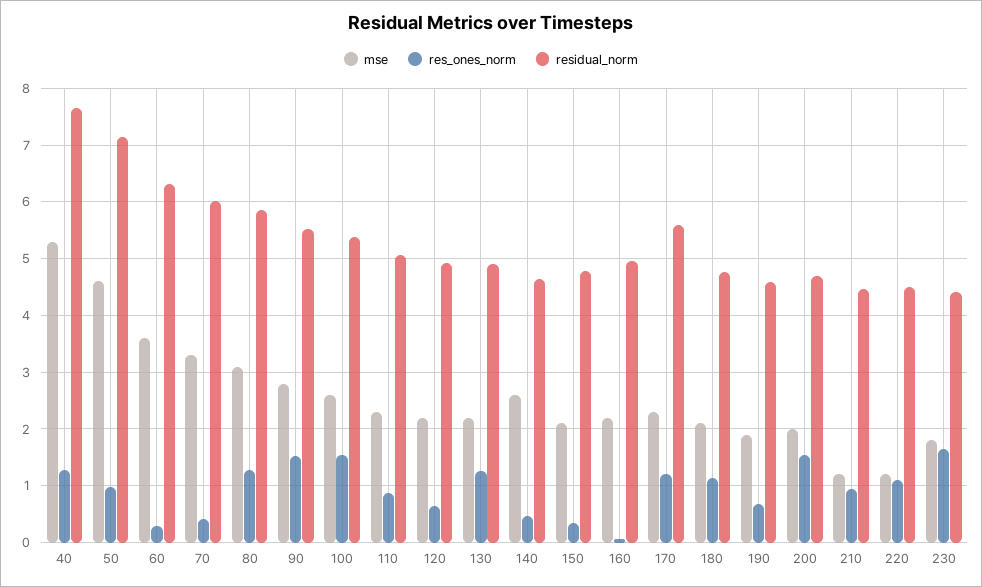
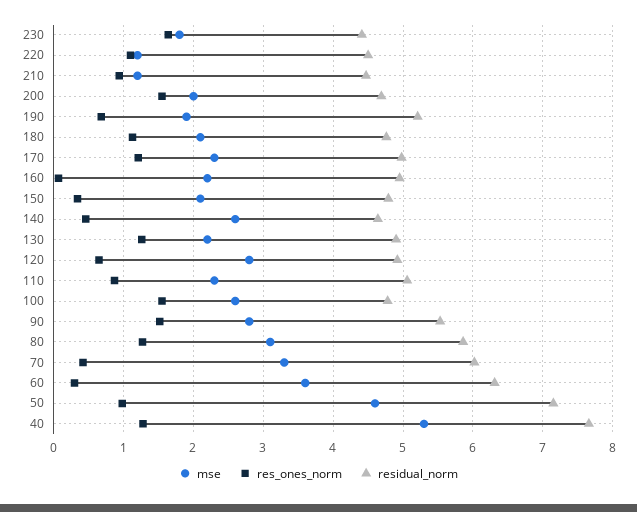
residual_norm, 100: 5.4 -> 4.8
mse, 120: 2.2 -> 2.8
residual_norm, 170: 5.6 -> 5
residual_norm, 190: 4.6 -> 5.2

